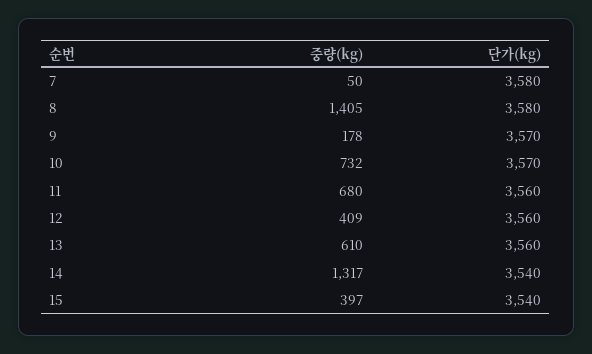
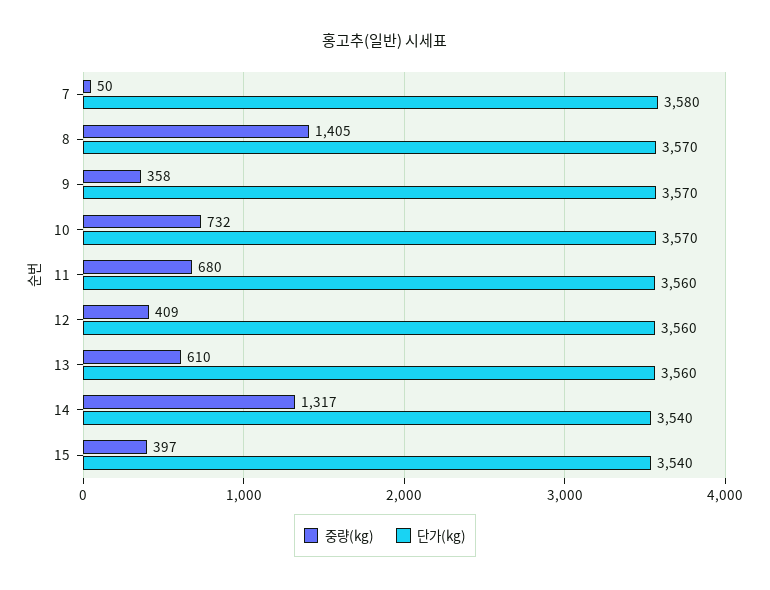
단가(kg), 8: 3580 -> 3570
중량(kg), 9: 178 -> 358

